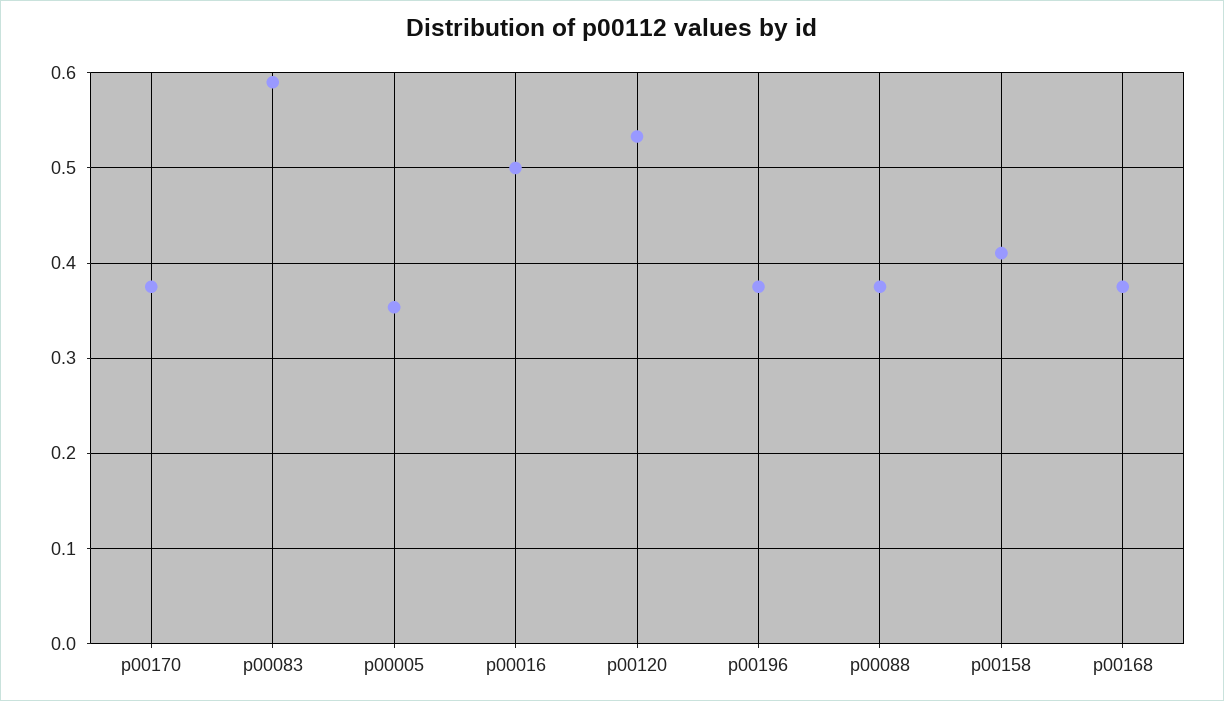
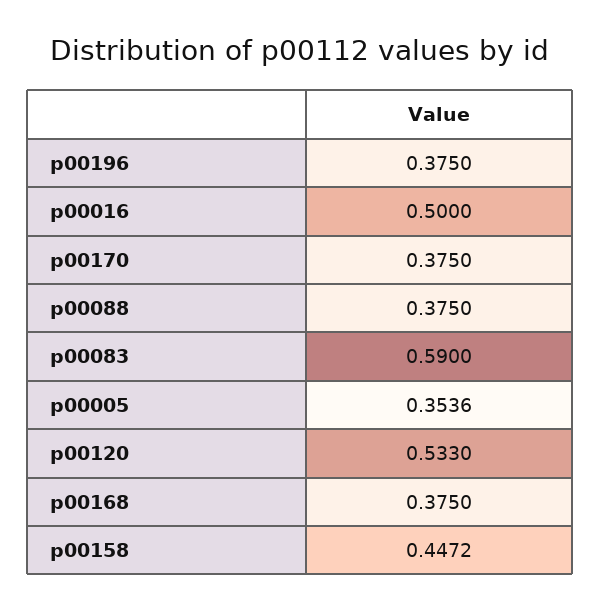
p00158: 0.41 -> 0.4472

